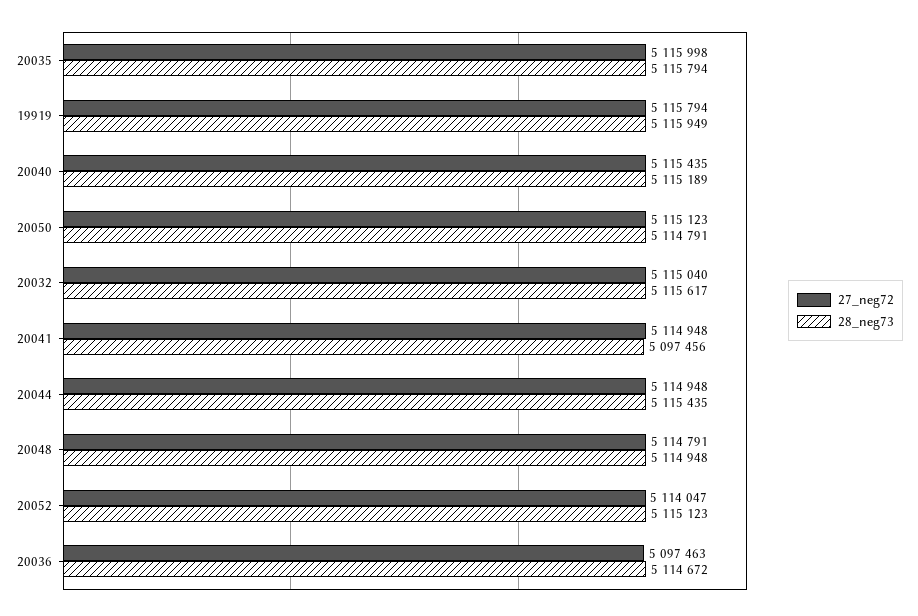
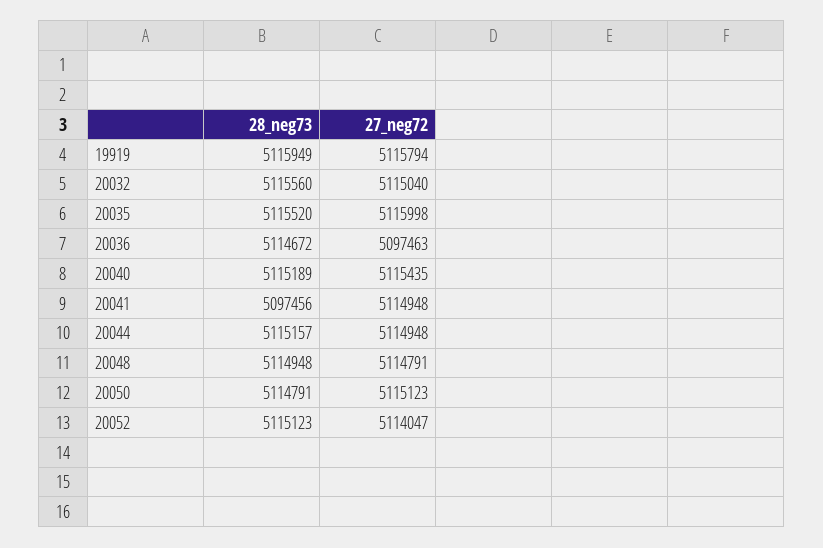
28_neg73, 20035: 5115794 -> 5115520
28_neg73, 20032: 5115617 -> 5115560
28_neg73, 20044: 5115435 -> 5115157

